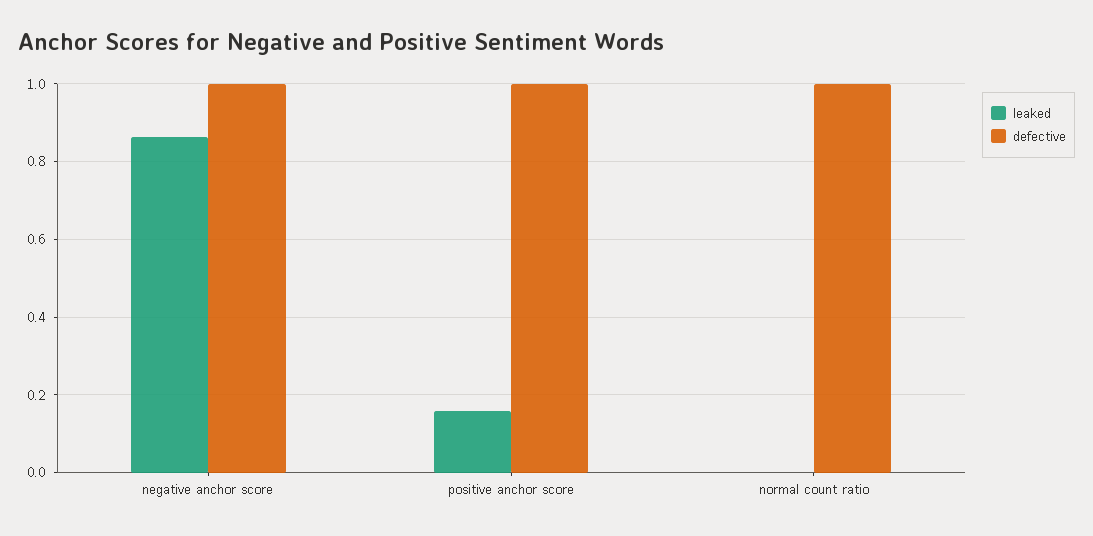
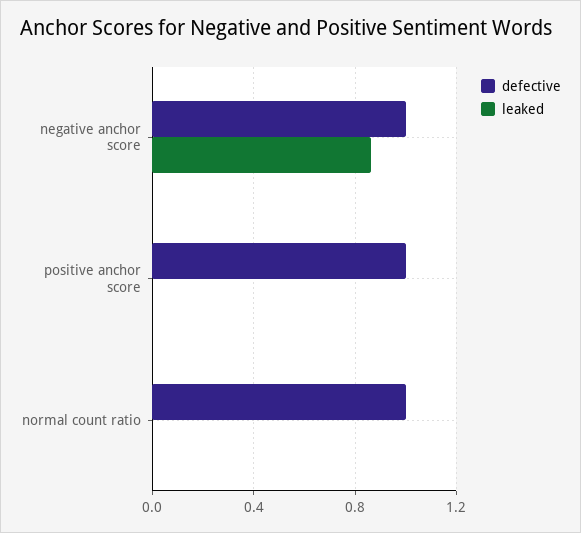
leaked, positive anchor score: 0.16 -> 0

